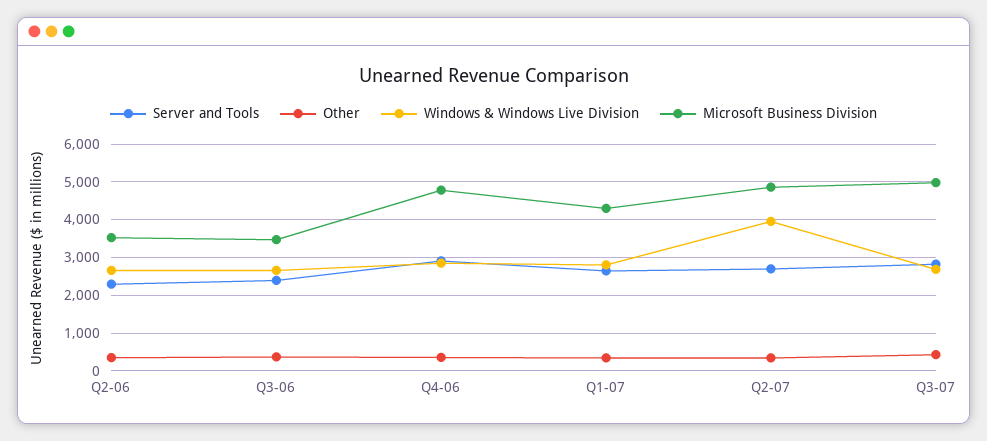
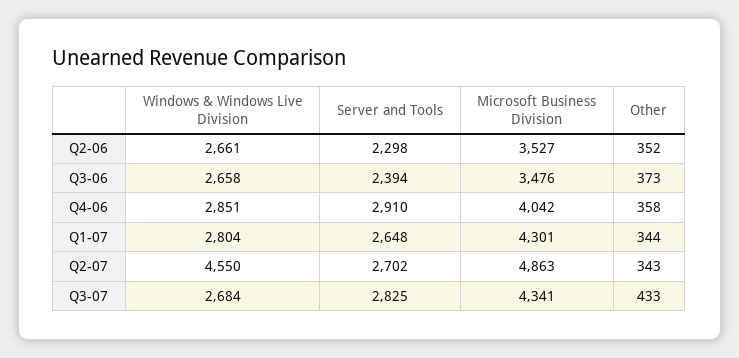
Microsoft Business Division, Q4-06: 4800 -> 4042
Windows & Windows Live Division, Q2-07: 4000 -> 4550
Microsoft Business Division, Q3-07: 5000 -> 4341

